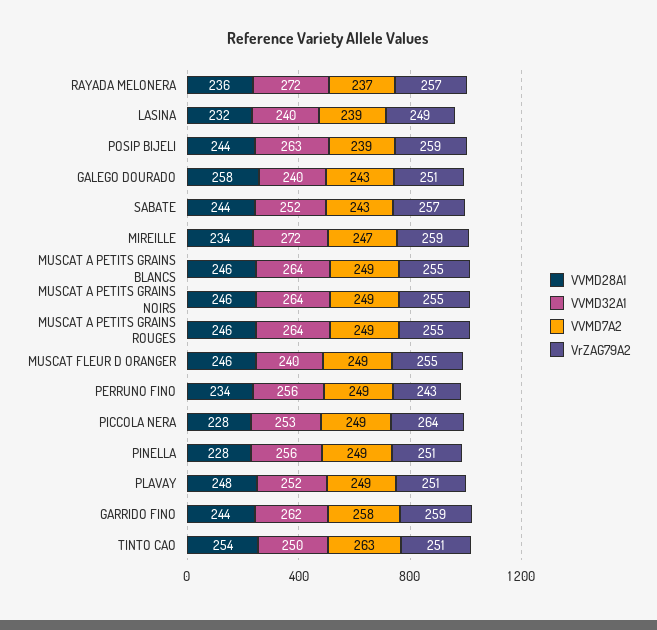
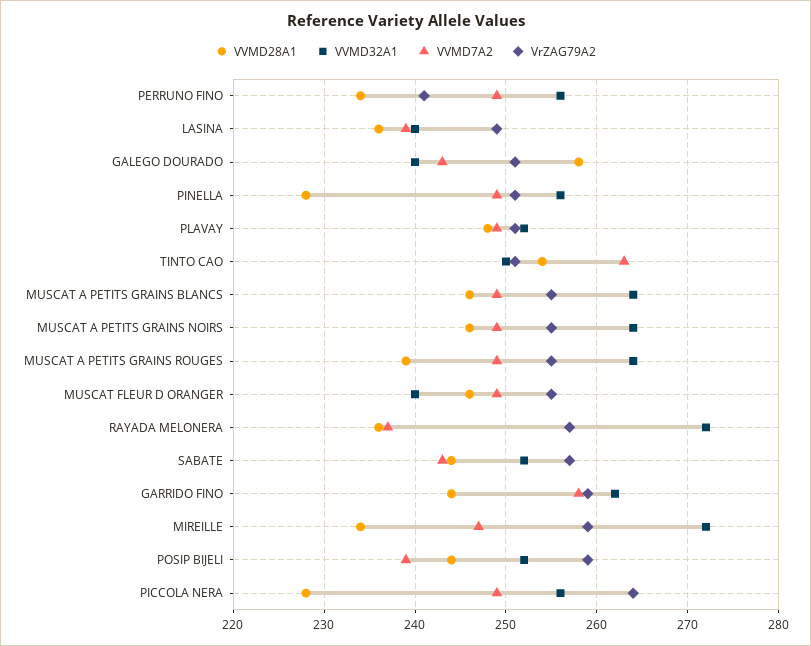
VVMD28A1, LASINA: 232 -> 236
VVMD32A1, POSIP BIJELI: 263 -> 252
VVMD28A1, MUSCAT A PETITS GRAINS ROUGES: 246 -> 239
VrZAG79A2, PERRUNO FINO: 243 -> 241
VVMD32A1, PICCOLA NERA: 253 -> 256

